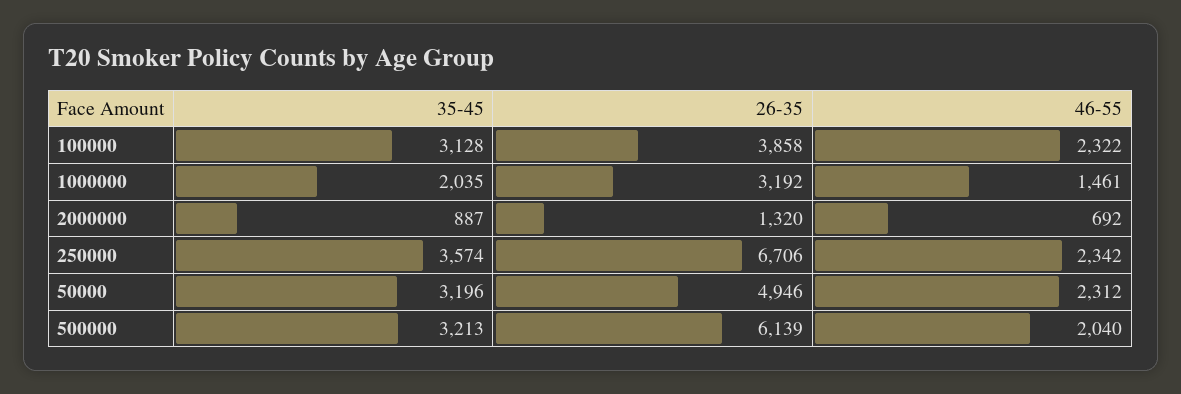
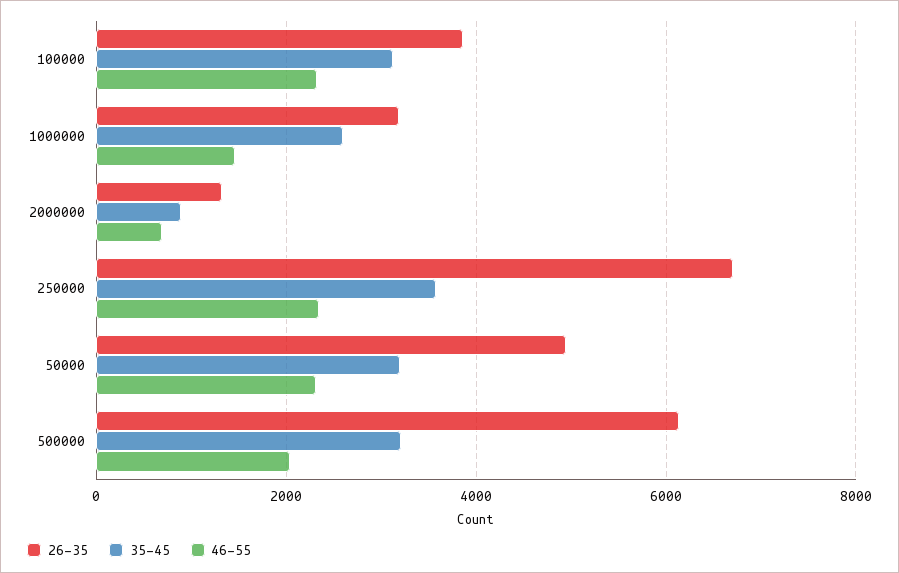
35-45, 1000000: 2035 -> 2600

